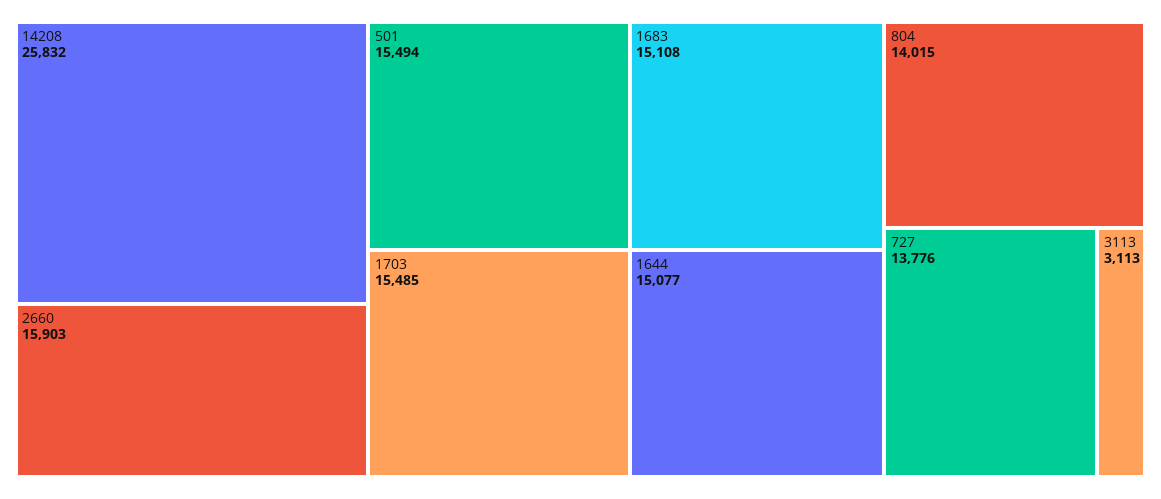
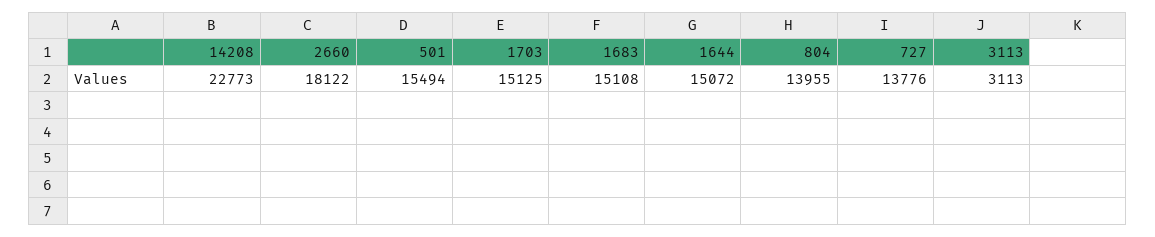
14208: 25832 -> 22773
2660: 15903 -> 18122
1703: 15485 -> 15125
1644: 15077 -> 15072
804: 14015 -> 13955

